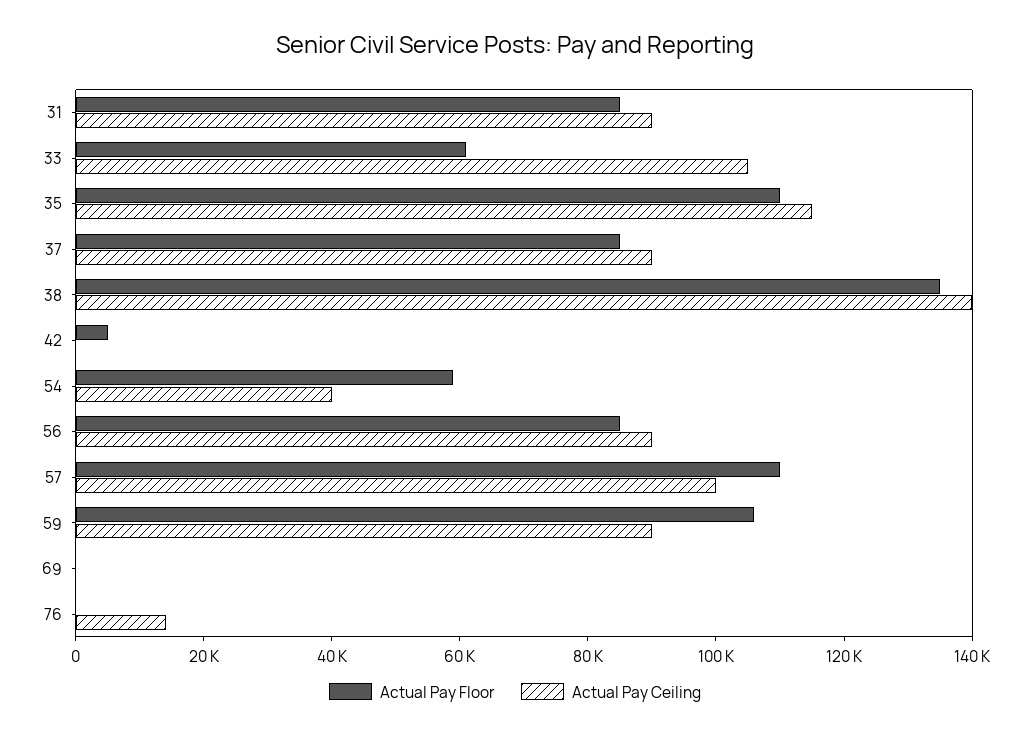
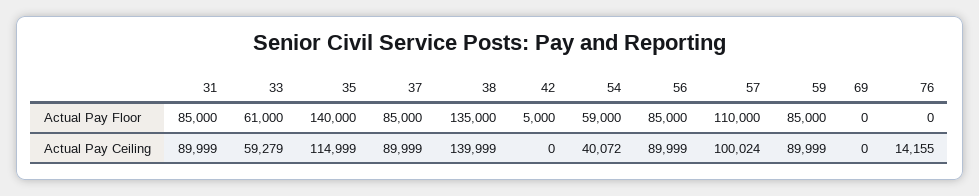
Actual Pay Ceiling, 33: 105000 -> 59279
Actual Pay Floor, 35: 110000 -> 140000
Actual Pay Floor, 59: 105000 -> 85000

